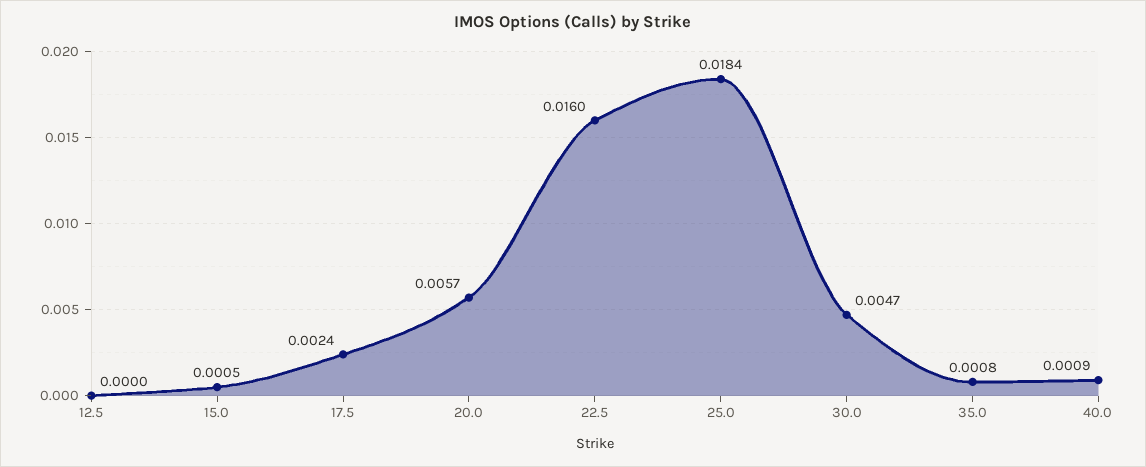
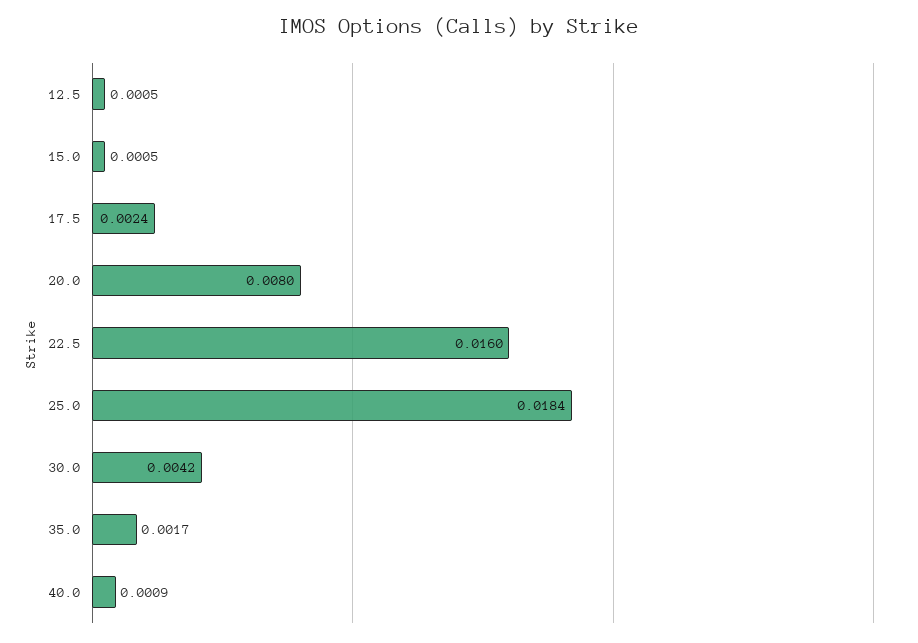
12.5: 0 -> 0.0005
20.0: 0.0057 -> 0.008
30.0: 0.0047 -> 0.0042
35.0: 0.0008 -> 0.0017

